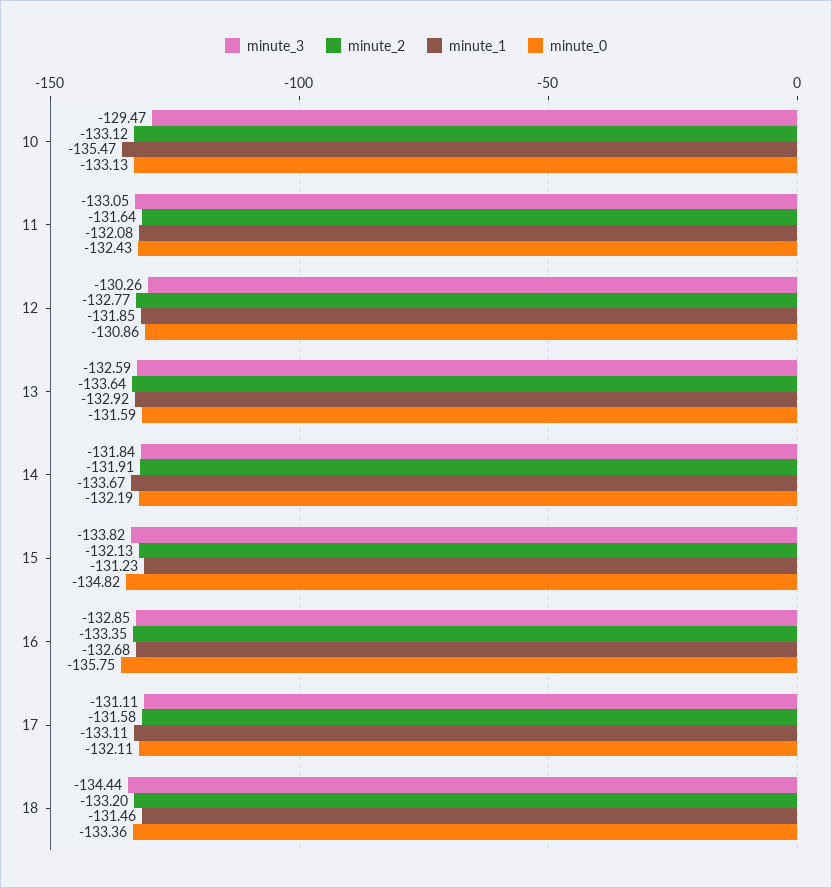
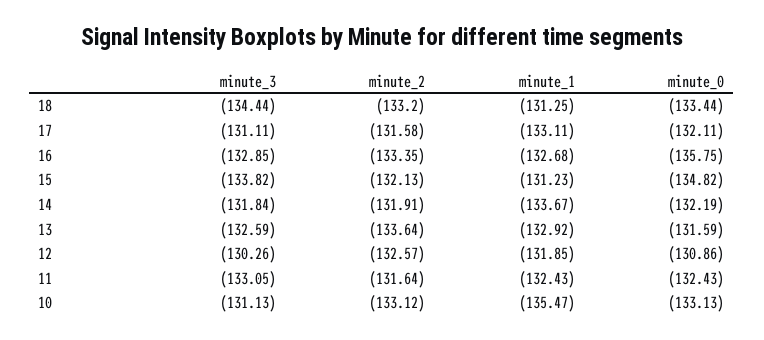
minute_3, 10: -129.47 -> -131.13
minute_1, 11: -132.08 -> -132.43
minute_2, 12: -132.77 -> -132.57
minute_1, 18: -131.46 -> -131.25
minute_0, 18: -133.36 -> -133.44

